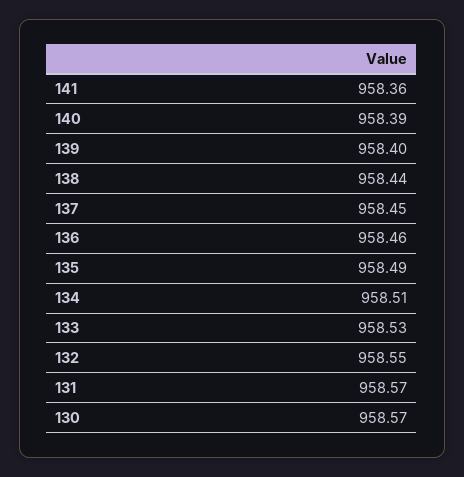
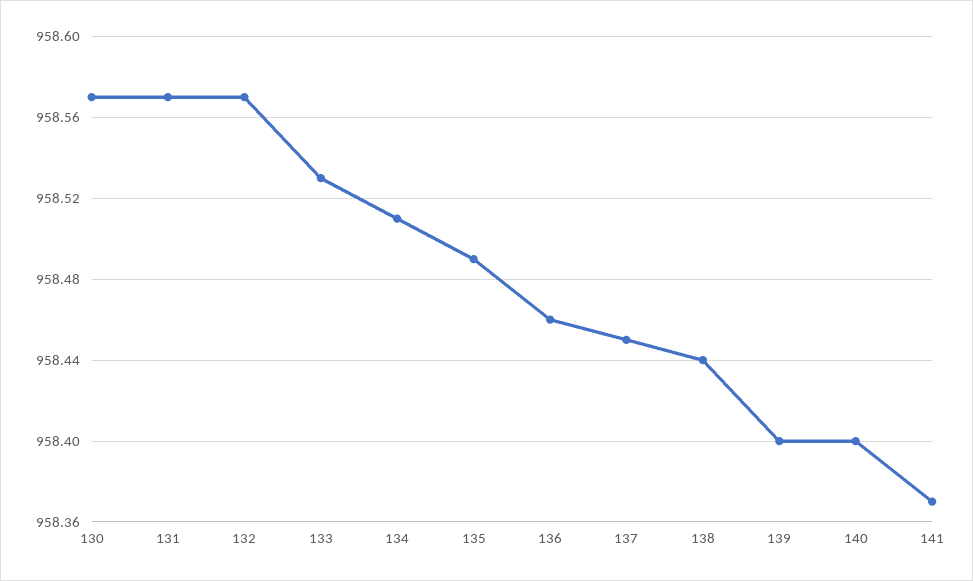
141: 958.36 -> 958.37
140: 958.39 -> 958.4
132: 958.55 -> 958.57

